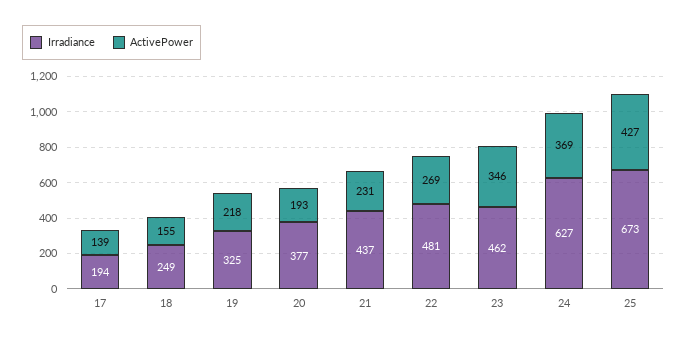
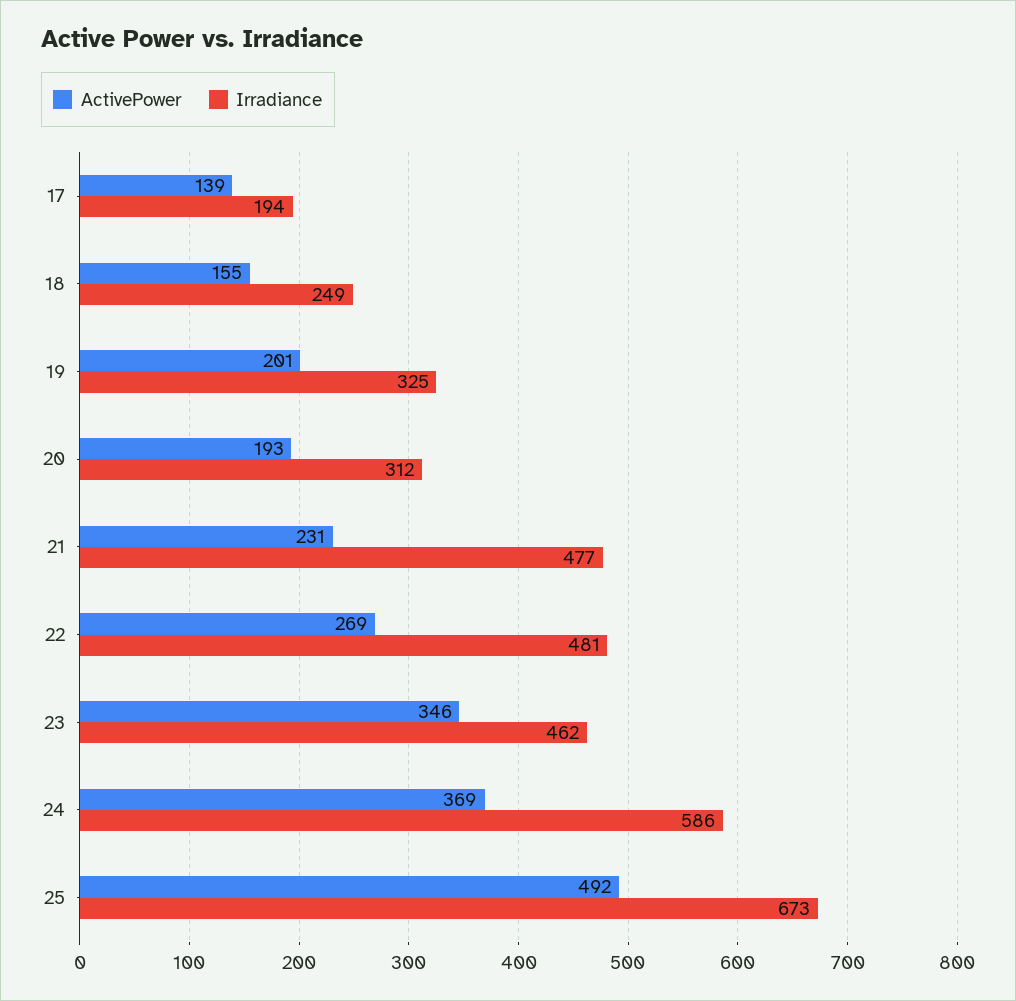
ActivePower, 19: 218 -> 201
Irradiance, 20: 377 -> 312
Irradiance, 21: 437 -> 477
Irradiance, 24: 627 -> 586
ActivePower, 25: 427 -> 492

